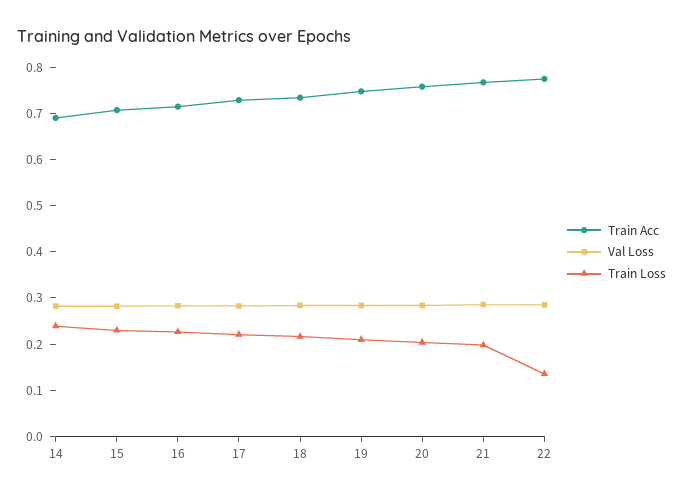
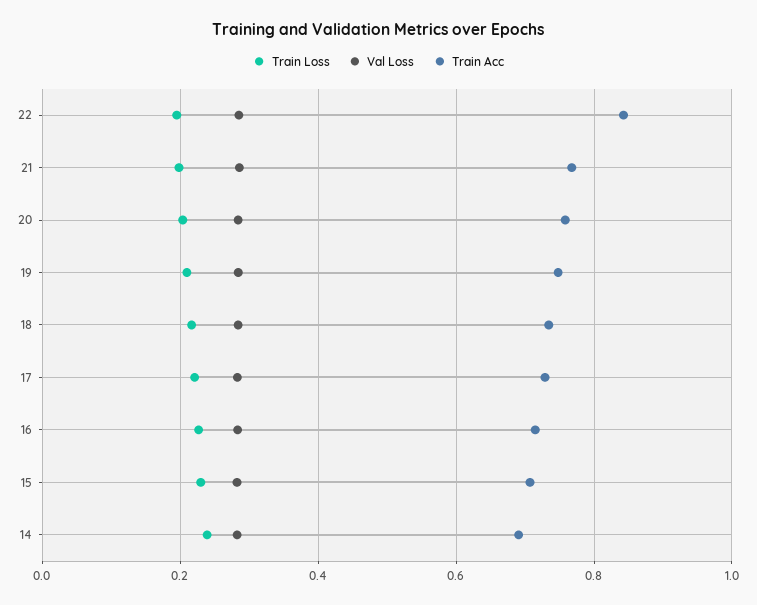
Train Acc, 22: 0.78 -> 0.84
Train Loss, 22: 0.14 -> 0.2

